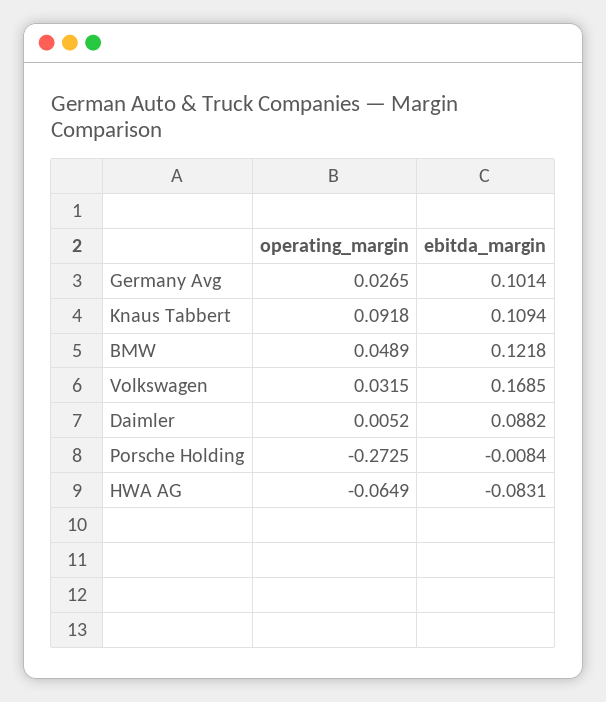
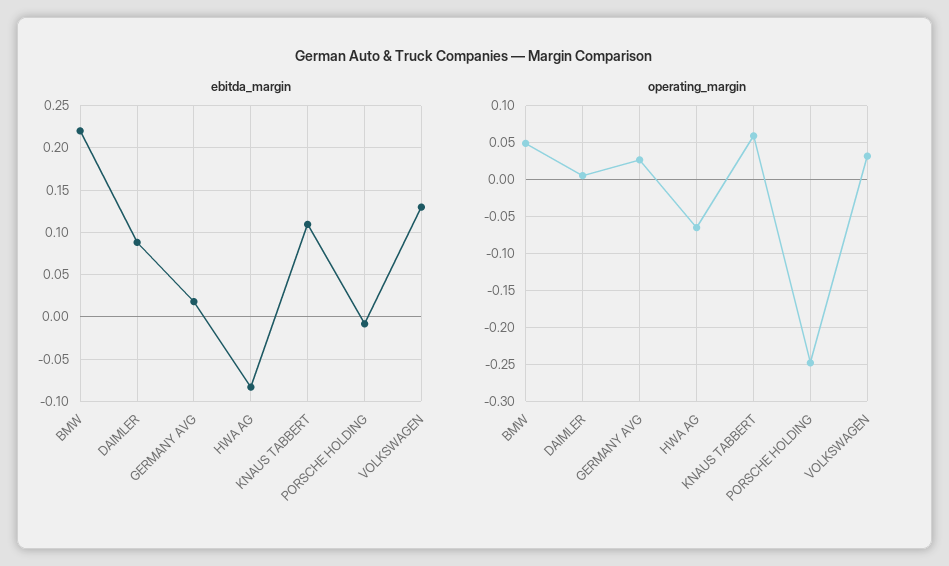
ebitda_margin, Germany Avg: 0.1014 -> 0.02
operating_margin, Knaus Tabbert: 0.0918 -> 0.06
ebitda_margin, BMW: 0.1218 -> 0.22
ebitda_margin, Volkswagen: 0.1685 -> 0.13
operating_margin, Porsche Holding: -0.2725 -> -0.25

